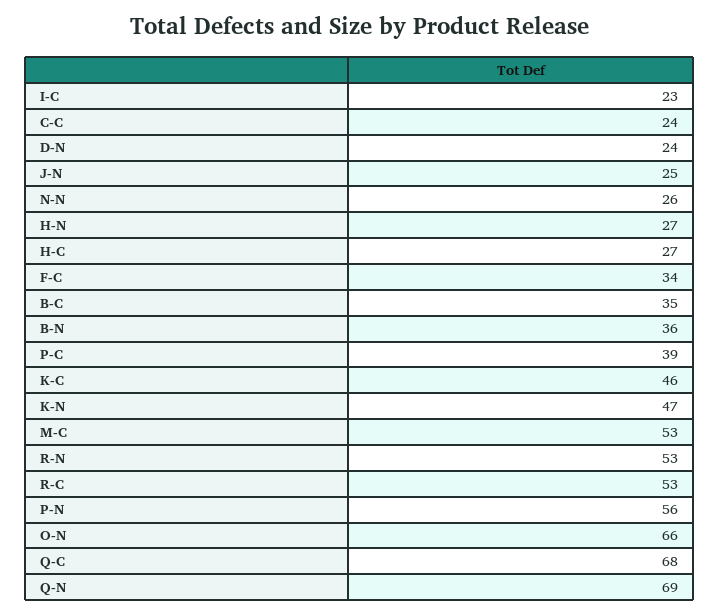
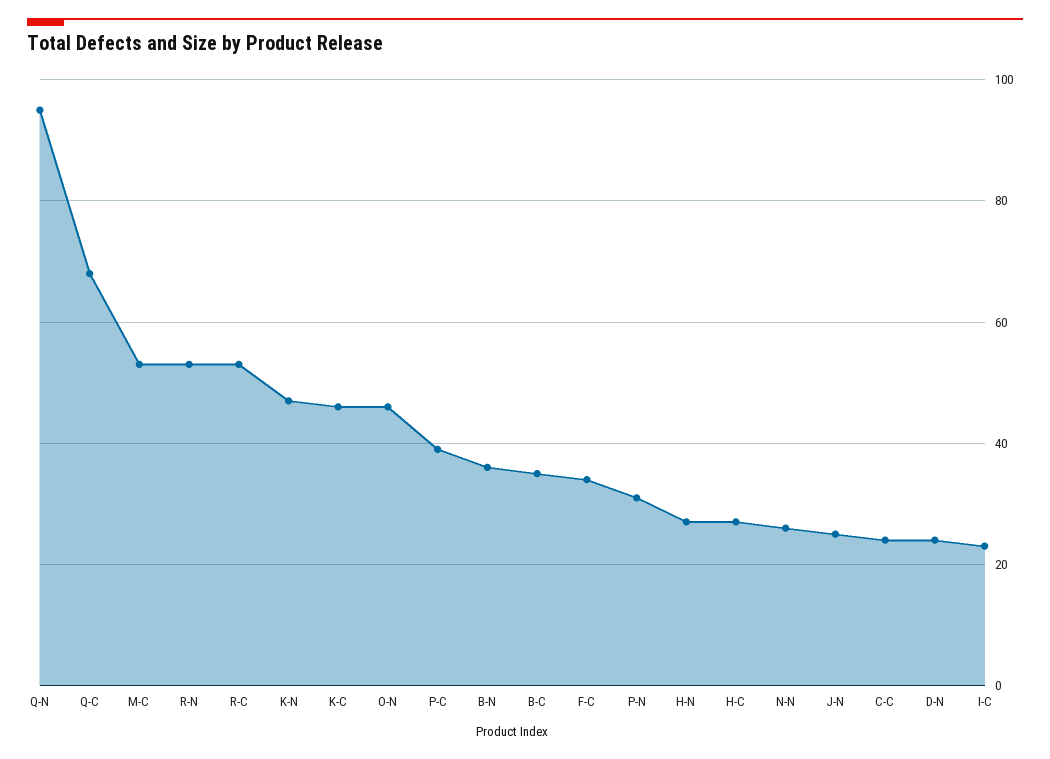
P-N: 56 -> 30
O-N: 66 -> 45
Q-N: 69 -> 95

